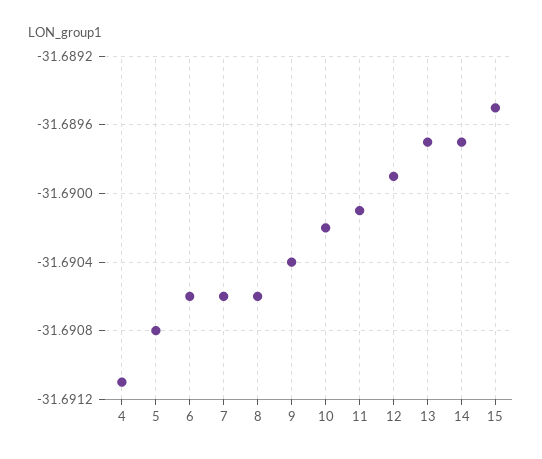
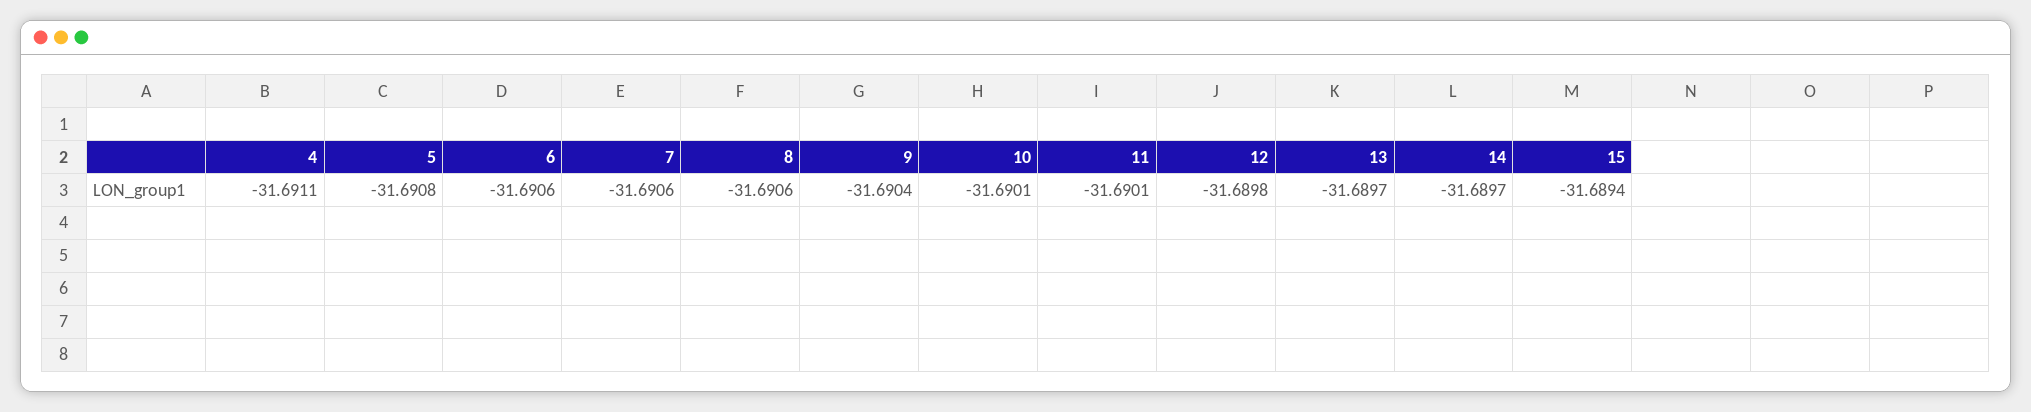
10: -31.6902 -> -31.6901
12: -31.6899 -> -31.6898
15: -31.6895 -> -31.6894

